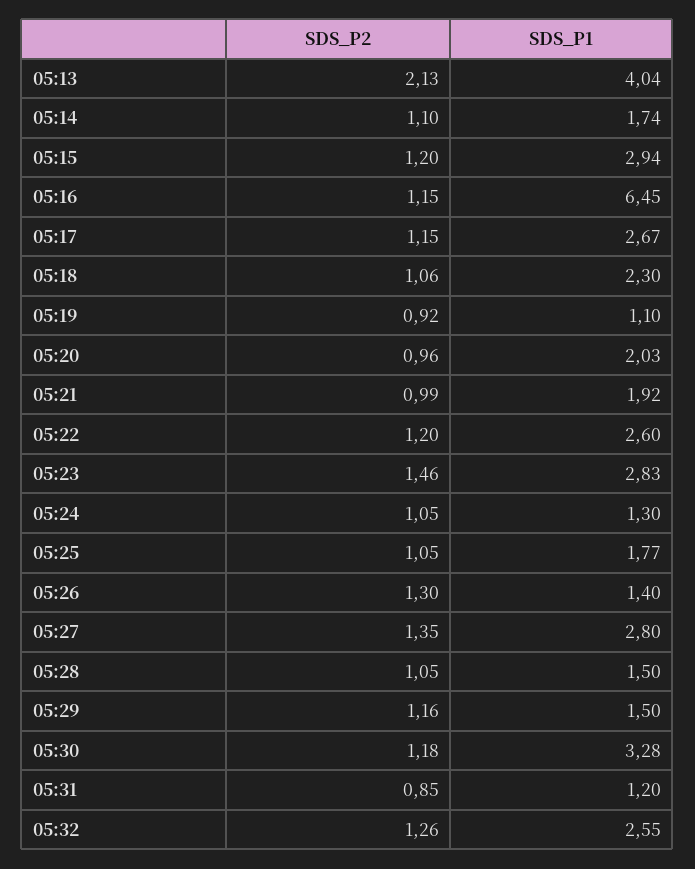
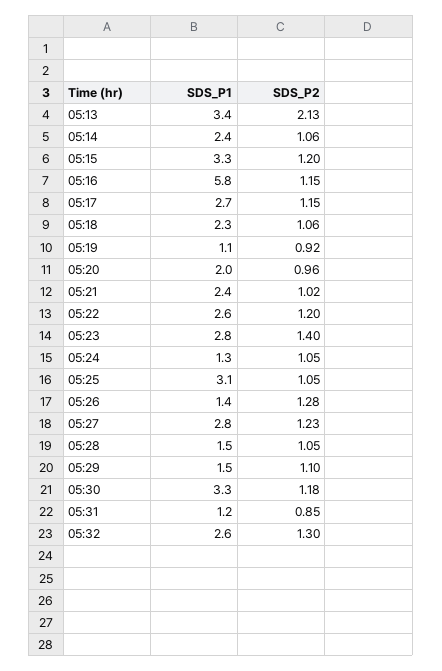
SDS_P1, 05:13: 4.04 -> 3.4
SDS_P2, 05:14: 1.1 -> 1.06
SDS_P1, 05:14: 1.74 -> 2.4
SDS_P1, 05:15: 2.94 -> 3.3
SDS_P1, 05:16: 6.45 -> 5.8
SDS_P2, 05:21: 0.99 -> 1.02
SDS_P1, 05:21: 1.92 -> 2.4
SDS_P2, 05:23: 1.46 -> 1.4
SDS_P1, 05:25: 1.77 -> 3.1
SDS_P2, 05:26: 1.3 -> 1.28
SDS_P2, 05:27: 1.35 -> 1.23
SDS_P2, 05:29: 1.16 -> 1.1
SDS_P2, 05:32: 1.26 -> 1.3

